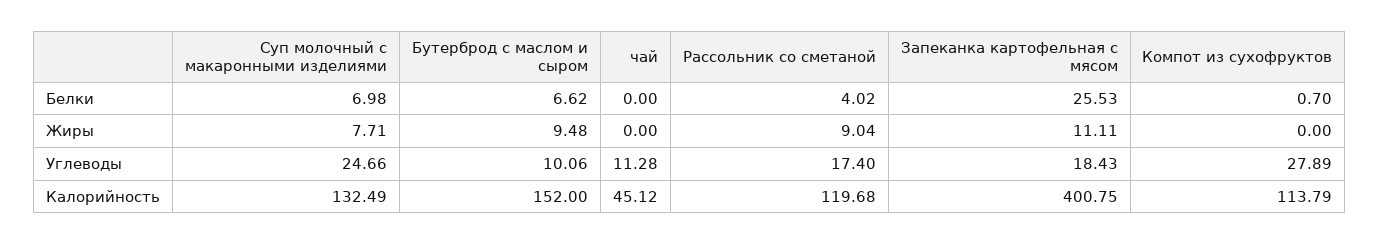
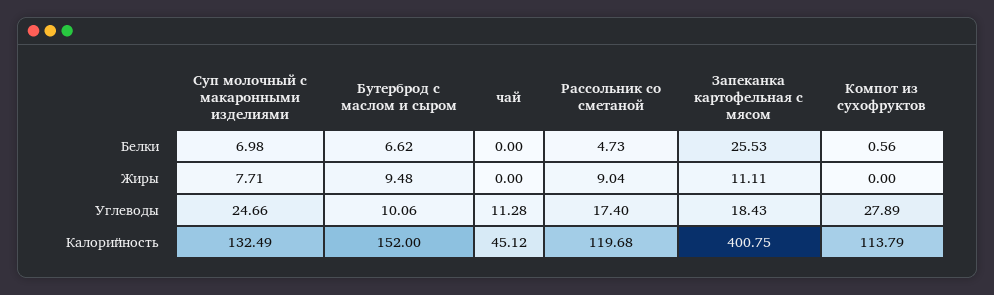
Рассольник со сметаной, Белки: 4.02 -> 4.73
Компот из сухофруктов, Белки: 0.7 -> 0.56

